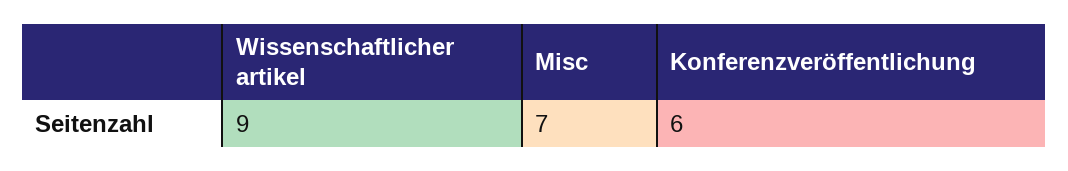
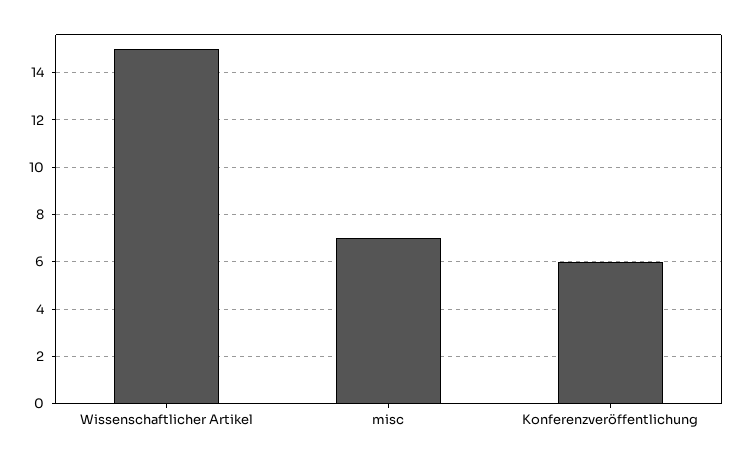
Wissenschaftlicher artikel: 9 -> 15

